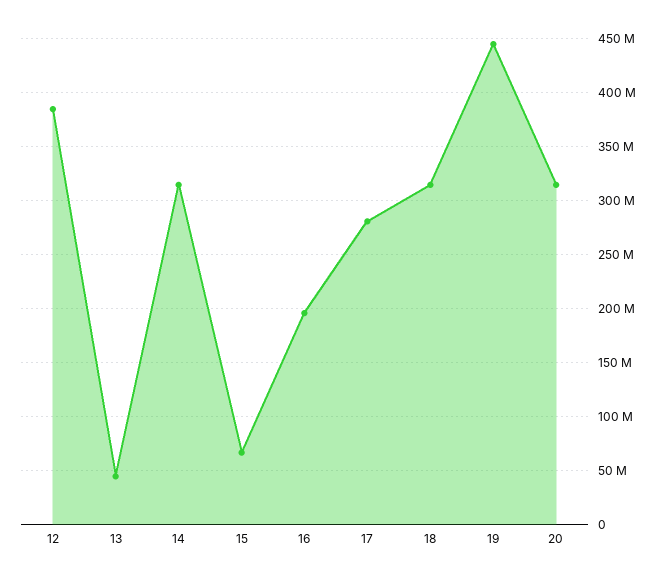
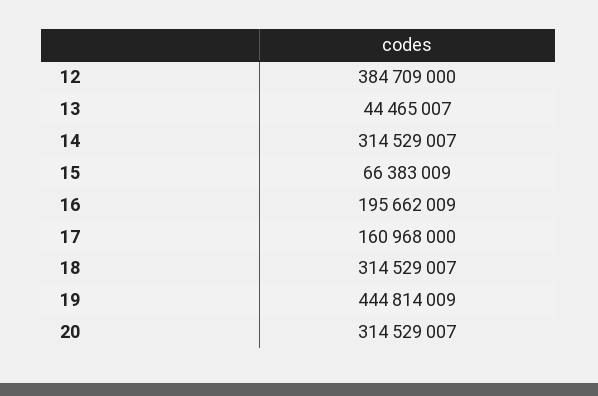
17: 280000000 -> 160968000

